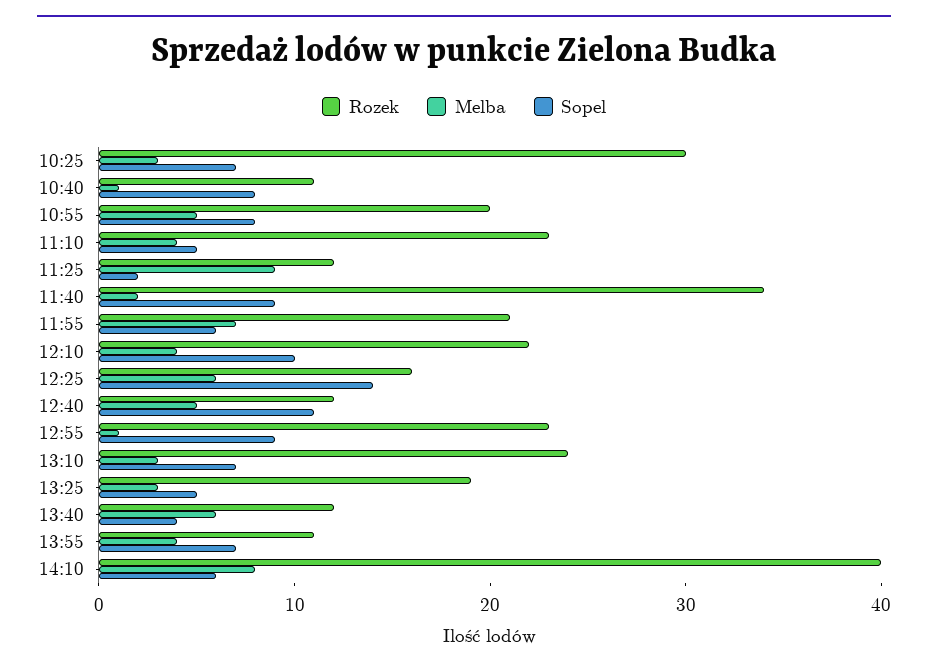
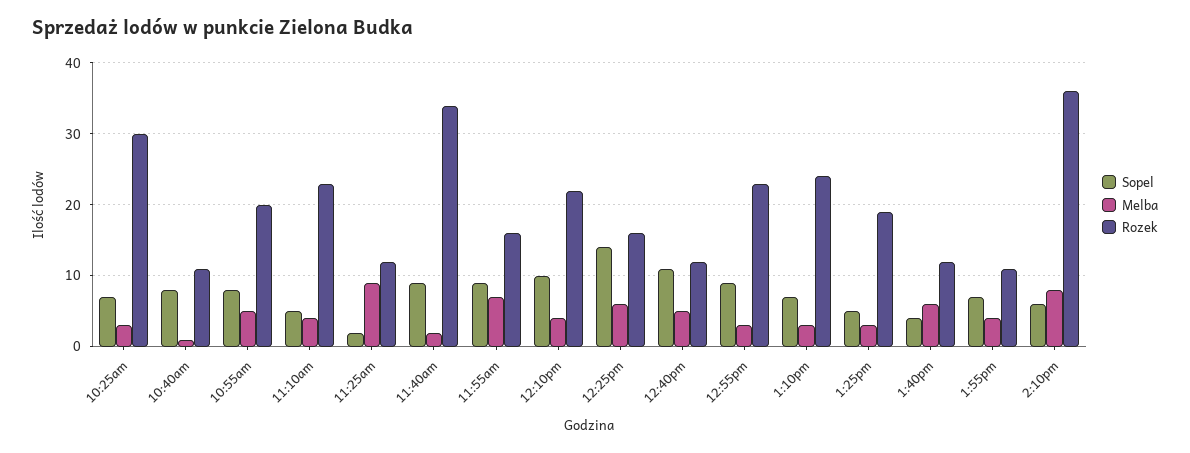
Rozek, 11:55: 21 -> 16
Sopel, 11:55: 6 -> 9
Melba, 12:55: 1 -> 3
Rozek, 14:10: 40 -> 36

